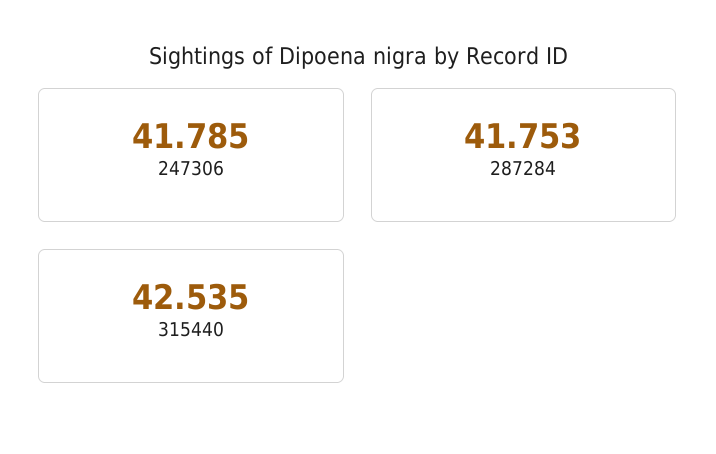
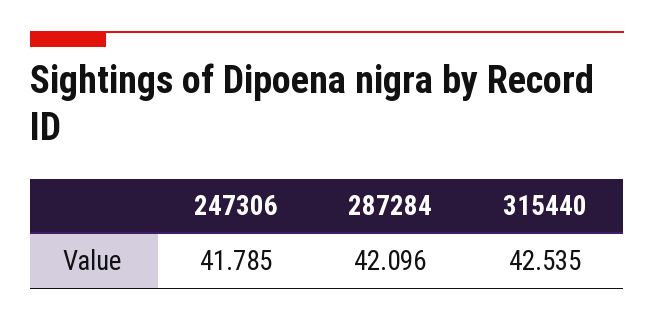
287284: 41.753 -> 42.096

